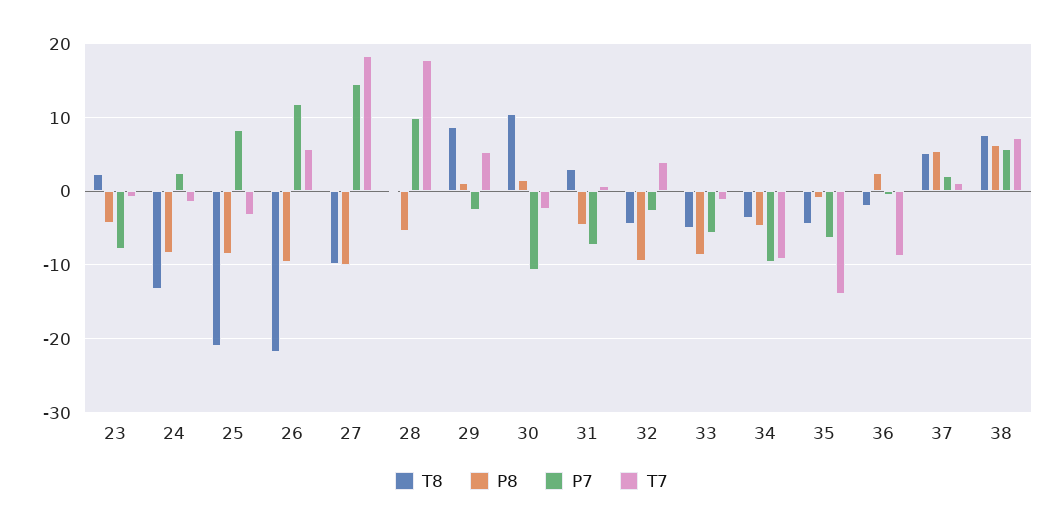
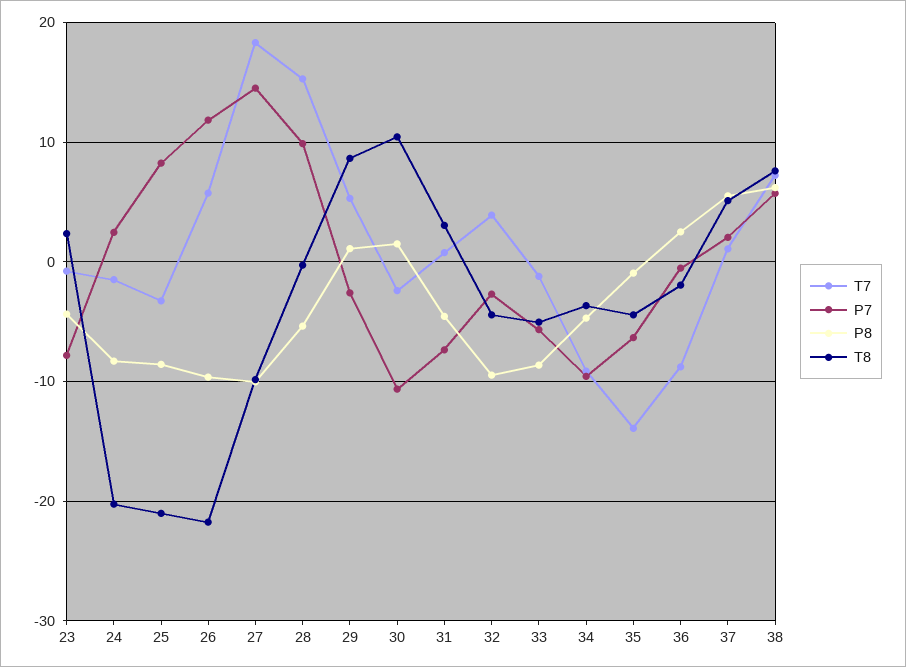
T8, 24: -13 -> -20
T7, 28: 18 -> 15

